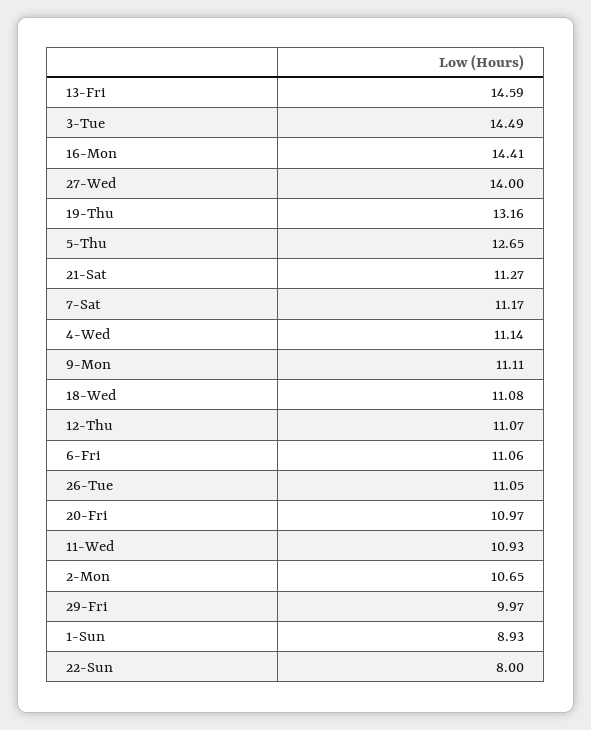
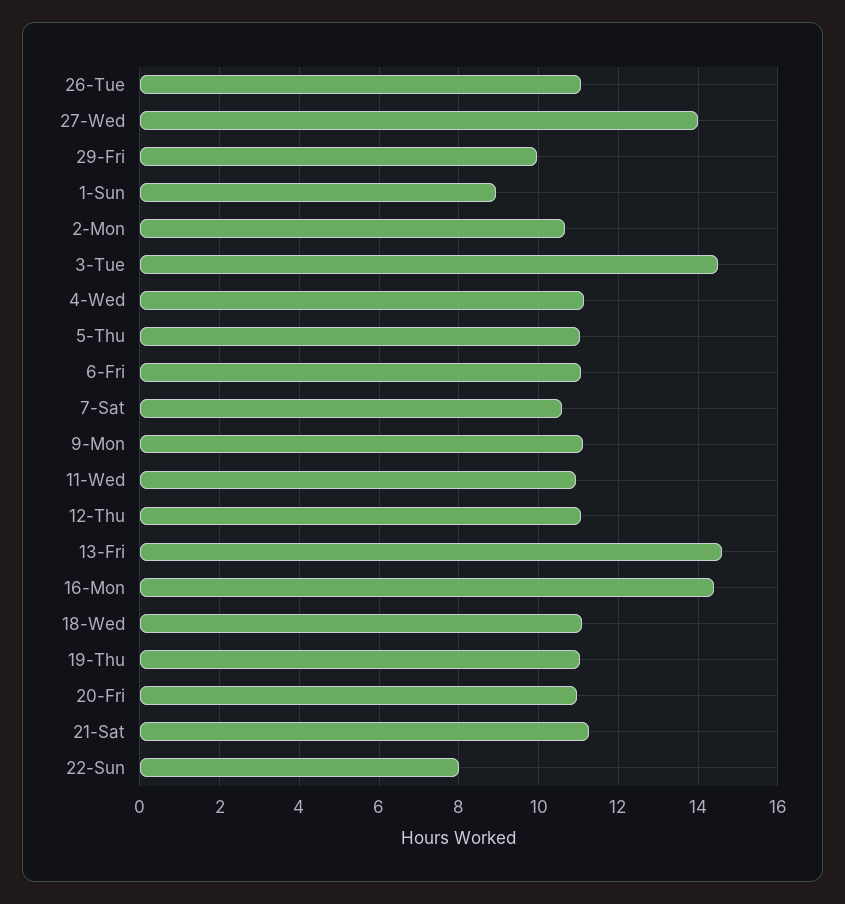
19-Thu: 13.16 -> 11
5-Thu: 12.65 -> 11
7-Sat: 11.17 -> 10.6

